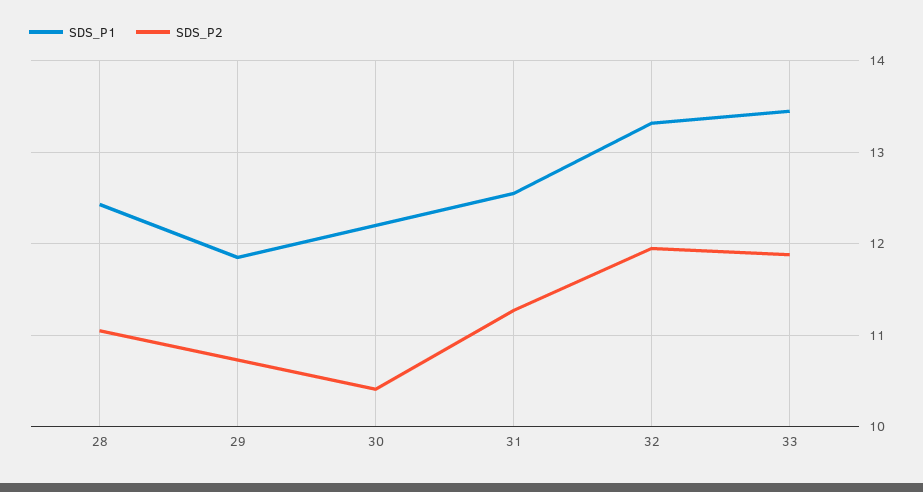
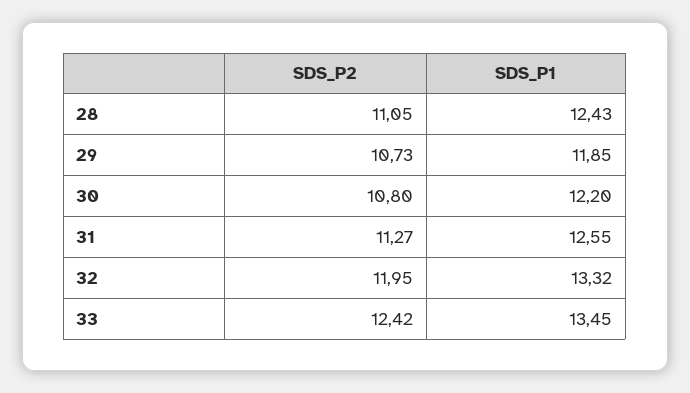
SDS_P2, 30: 10.4 -> 10.8
SDS_P2, 33: 11.9 -> 12.42

